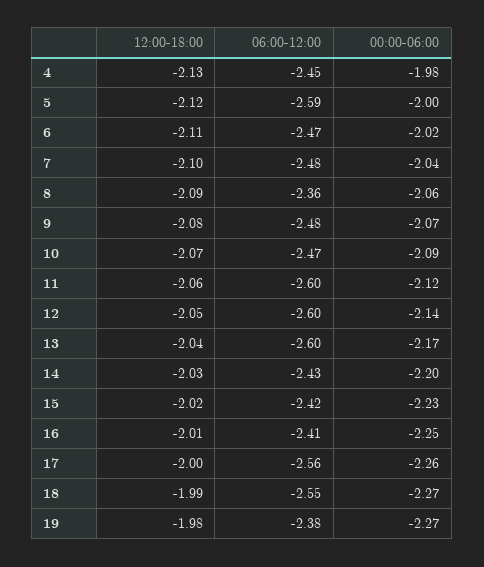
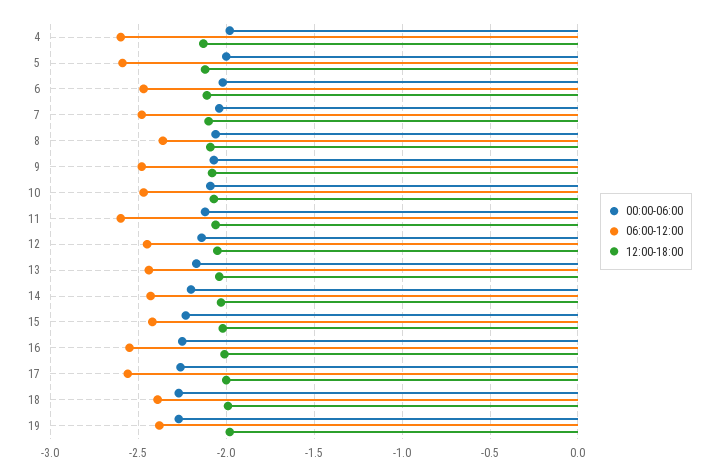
06:00-12:00, 4: -2.45 -> -2.6
06:00-12:00, 12: -2.6 -> -2.45
06:00-12:00, 13: -2.6 -> -2.45
06:00-12:00, 16: -2.41 -> -2.55
06:00-12:00, 18: -2.55 -> -2.4

